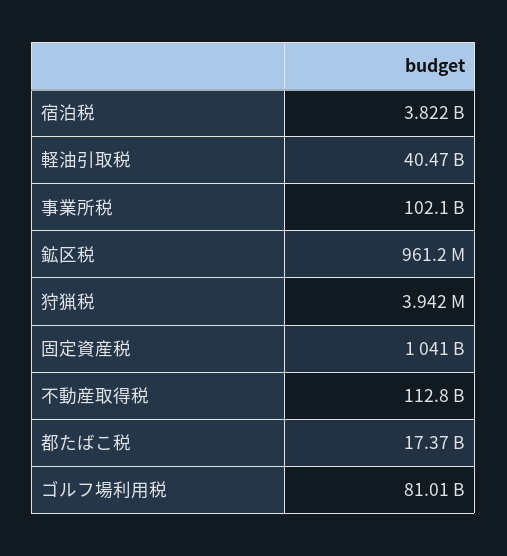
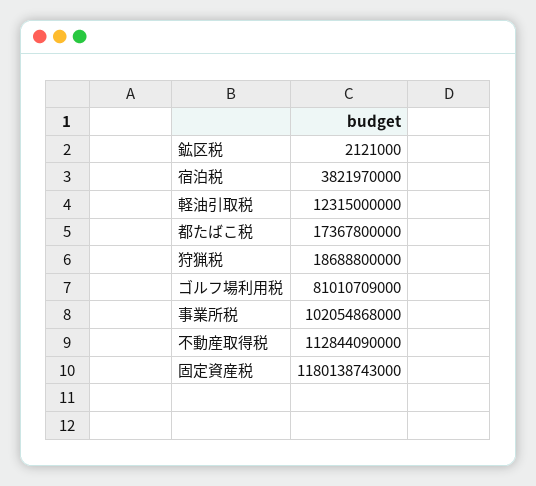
軽油引取税: 40470000000 -> 12315000000
鉱区税: 961200000 -> 2121000
狩猟税: 3942000 -> 18688800000
固定資産税: 1041000000000 -> 1180138743000

